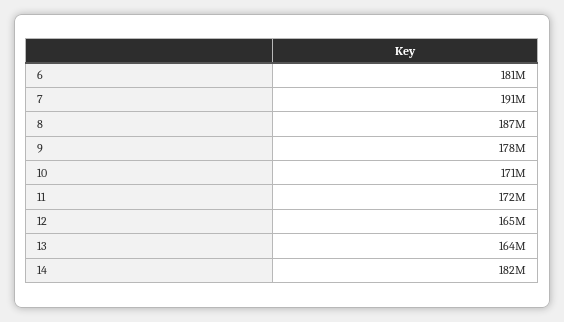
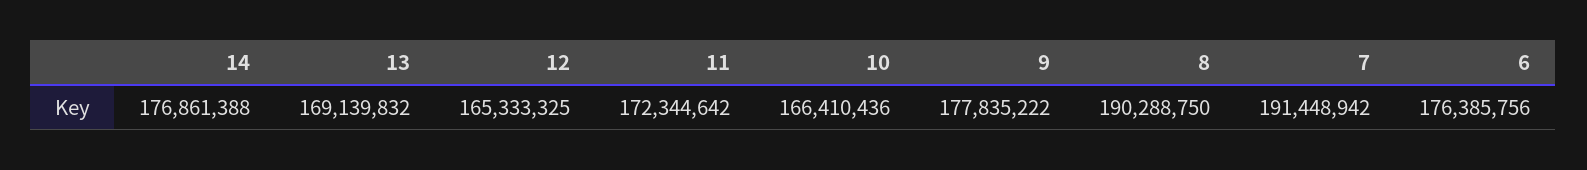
6: 181000000 -> 176385756
8: 187000000 -> 190288750
10: 171000000 -> 166410436
13: 164000000 -> 169139832
14: 182000000 -> 176861388

